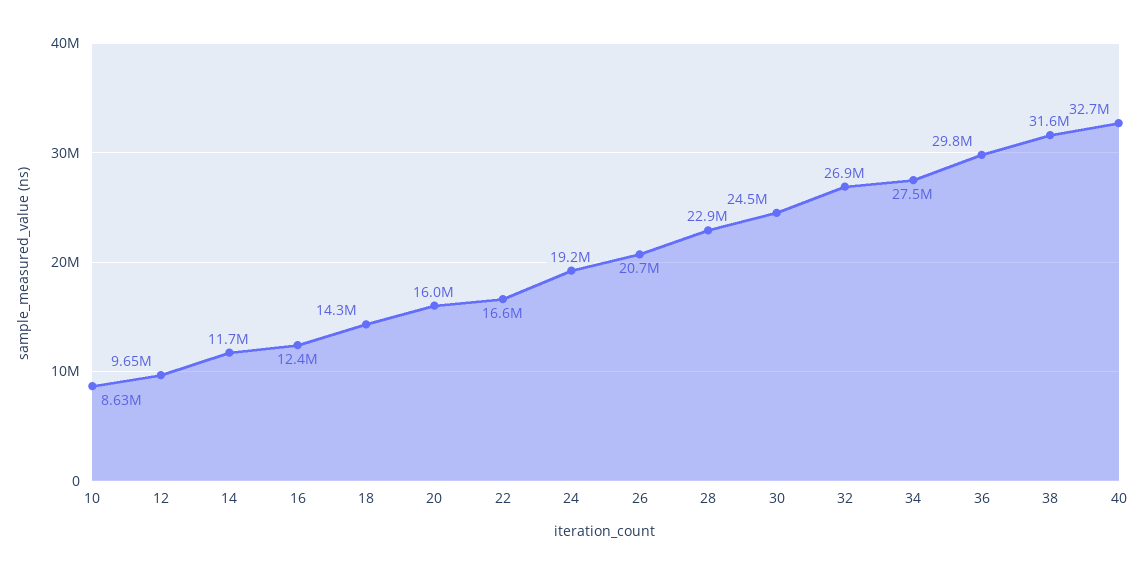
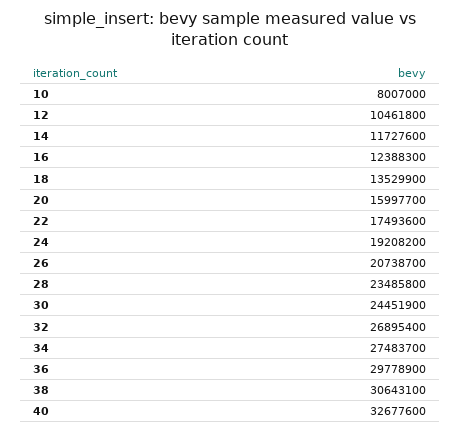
10: 8630000 -> 8007000
12: 9650000 -> 10461800
18: 14300000 -> 13529900
22: 16600000 -> 17493600
28: 22900000 -> 23485800
38: 31600000 -> 30643100

